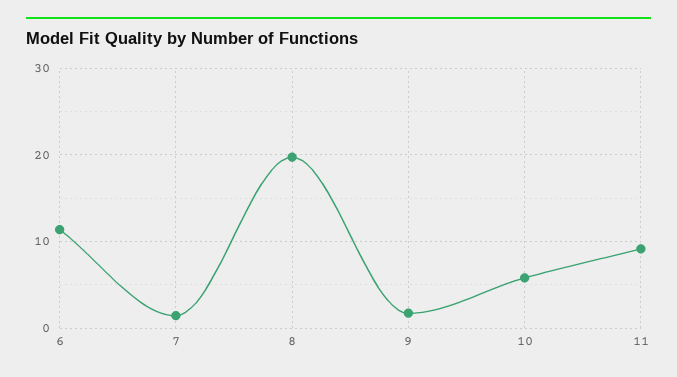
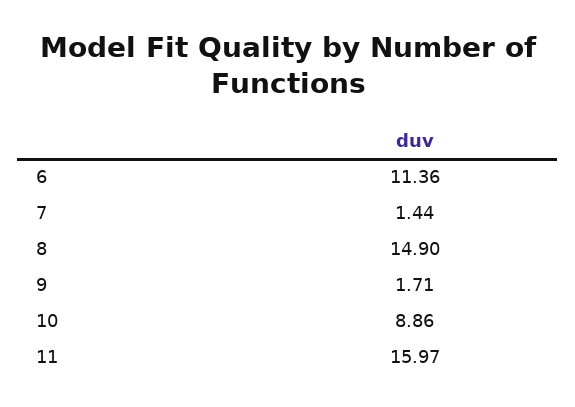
8: 20 -> 14.9
10: 6 -> 8.86
11: 9 -> 15.97

